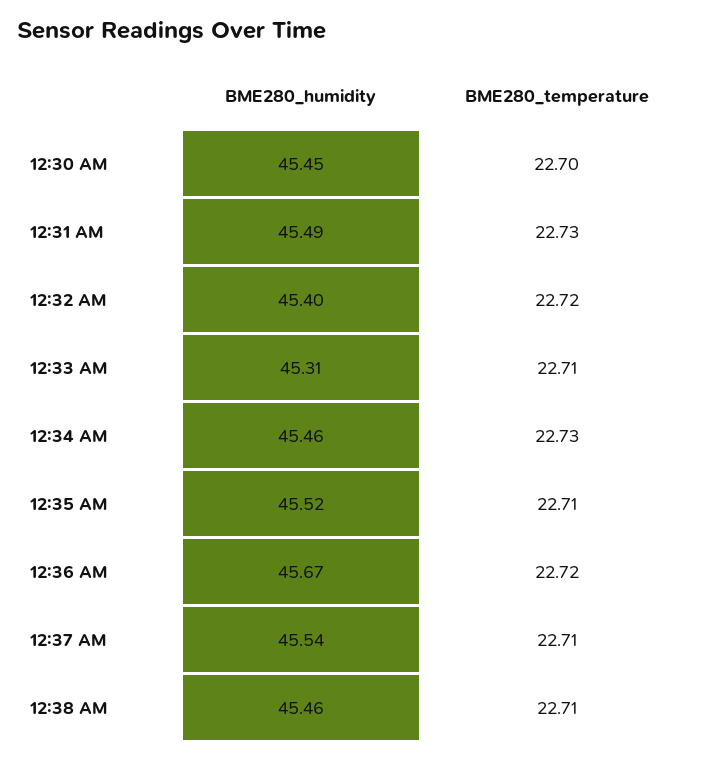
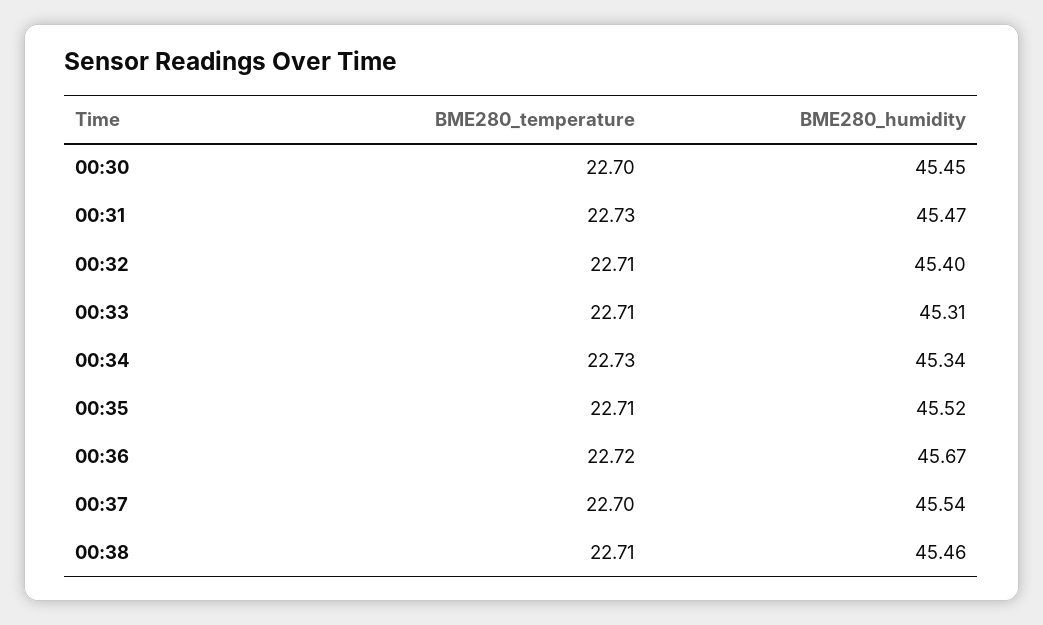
BME280_humidity, 12:31 AM: 45.49 -> 45.47
BME280_temperature, 12:32 AM: 22.72 -> 22.71
BME280_humidity, 12:34 AM: 45.46 -> 45.34
BME280_temperature, 12:37 AM: 22.71 -> 22.7

